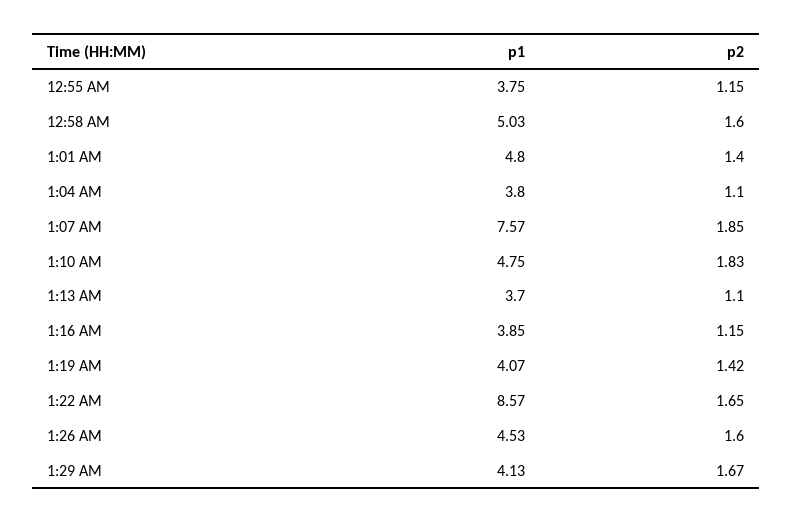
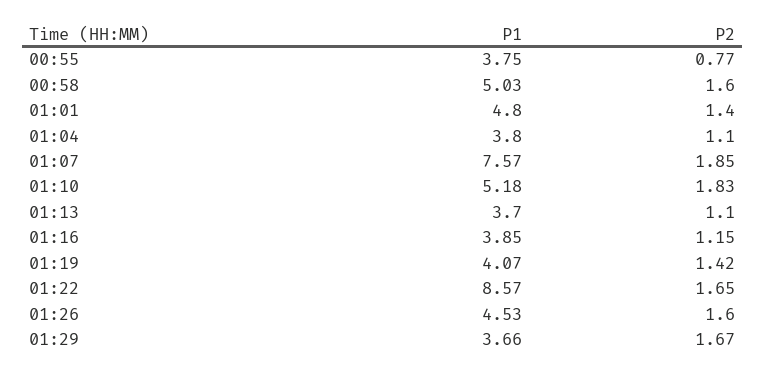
p2, 12:55 AM: 1.15 -> 0.77
p1, 1:10 AM: 4.75 -> 5.18
p1, 1:29 AM: 4.13 -> 3.66

